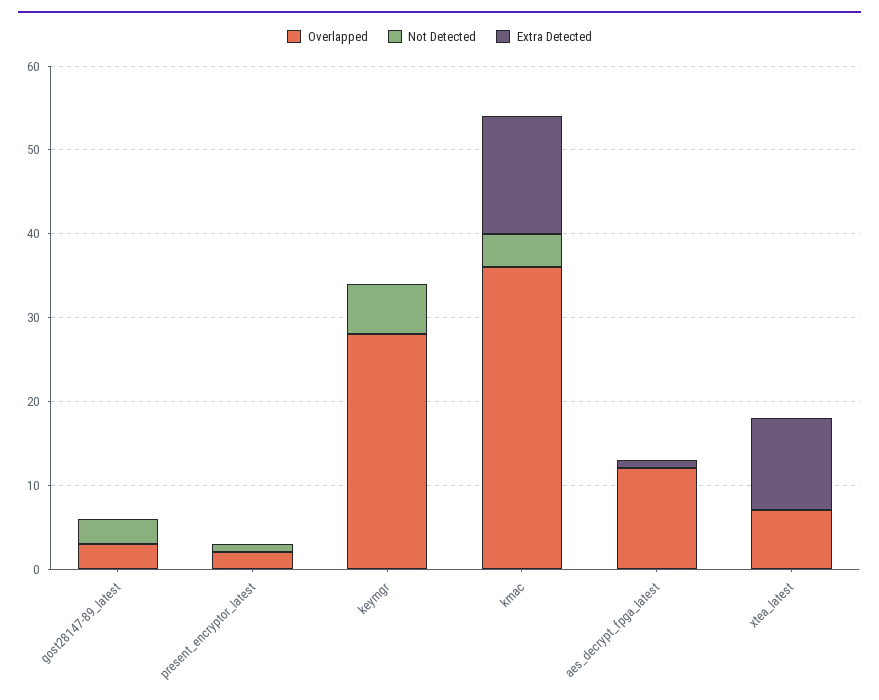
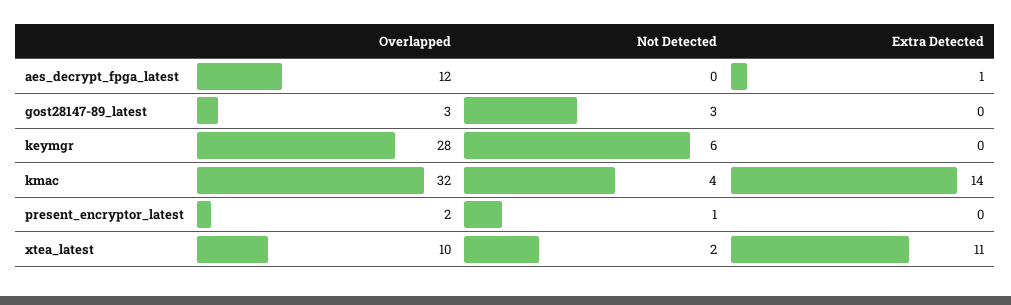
Overlapped, kmac: 36 -> 32
Overlapped, xtea_latest: 7 -> 10
Not Detected, xtea_latest: 0 -> 2

